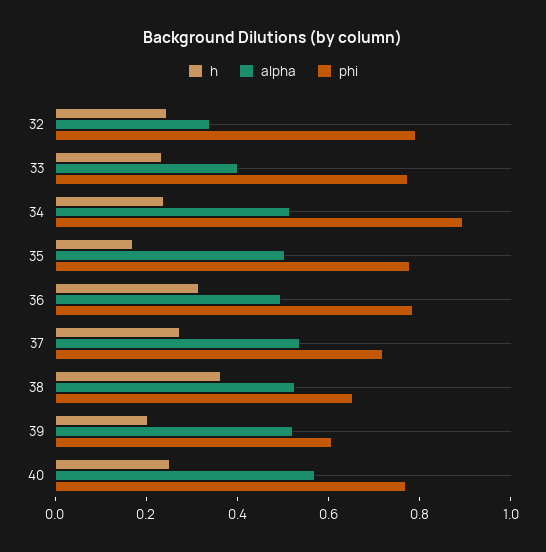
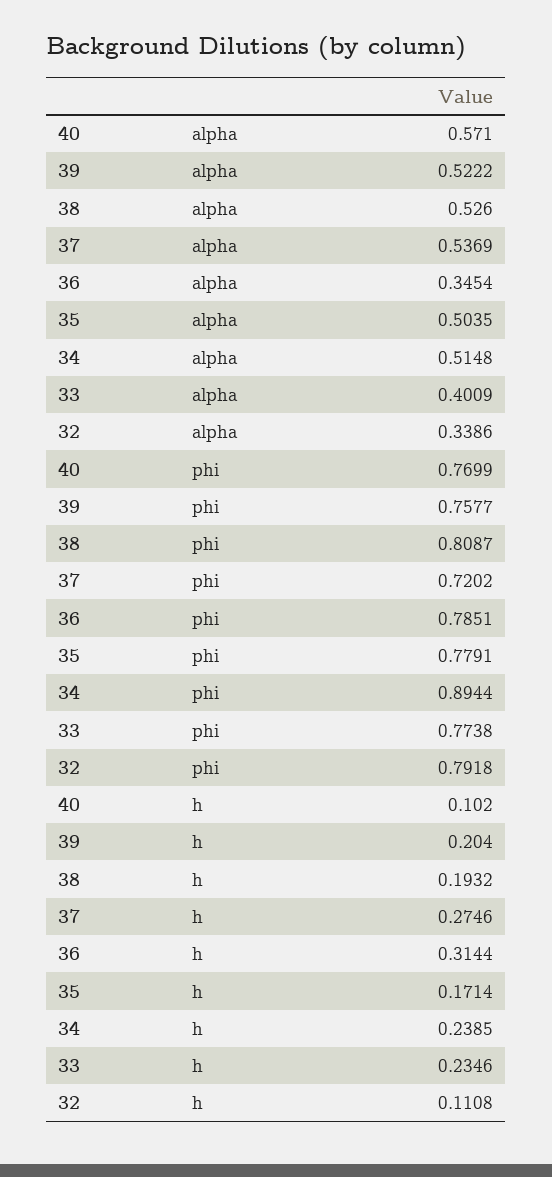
h, 32: 0.25 -> 0.1108
alpha, 36: 0.5 -> 0.3454
h, 38: 0.35 -> 0.1932
phi, 38: 0.65 -> 0.8087
phi, 39: 0.6 -> 0.7577
h, 40: 0.25 -> 0.102

